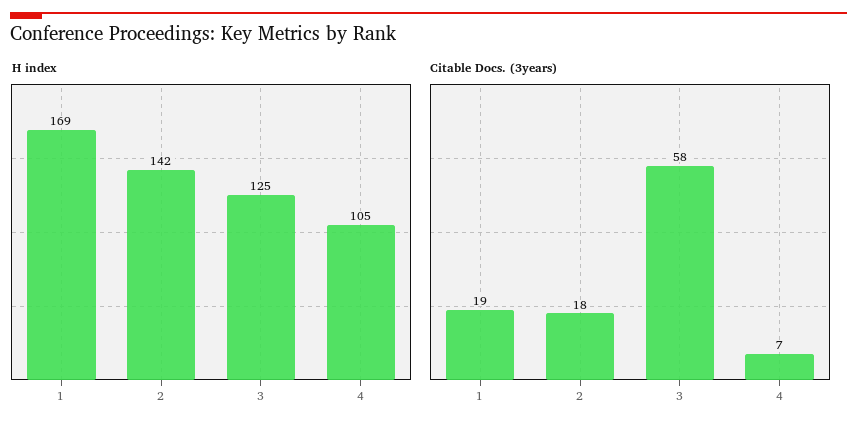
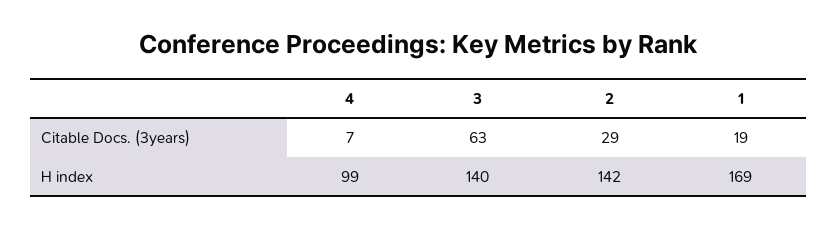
H index, 3: 125 -> 140
H index, 4: 105 -> 99
Citable Docs. (3years), 2: 18 -> 29
Citable Docs. (3years), 3: 58 -> 63

